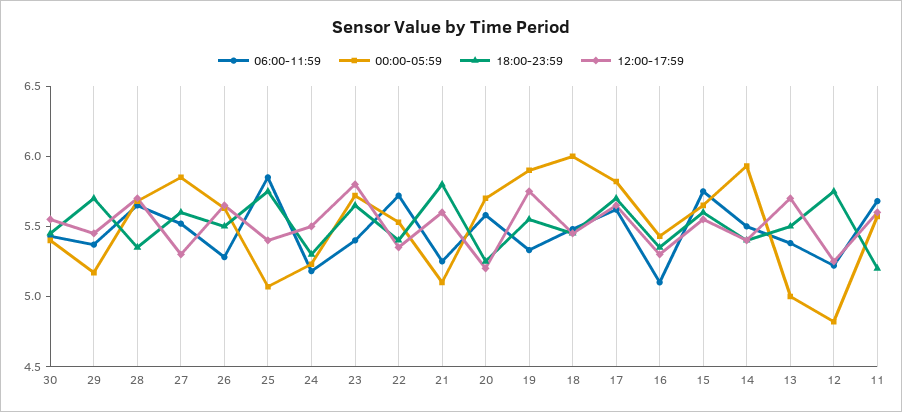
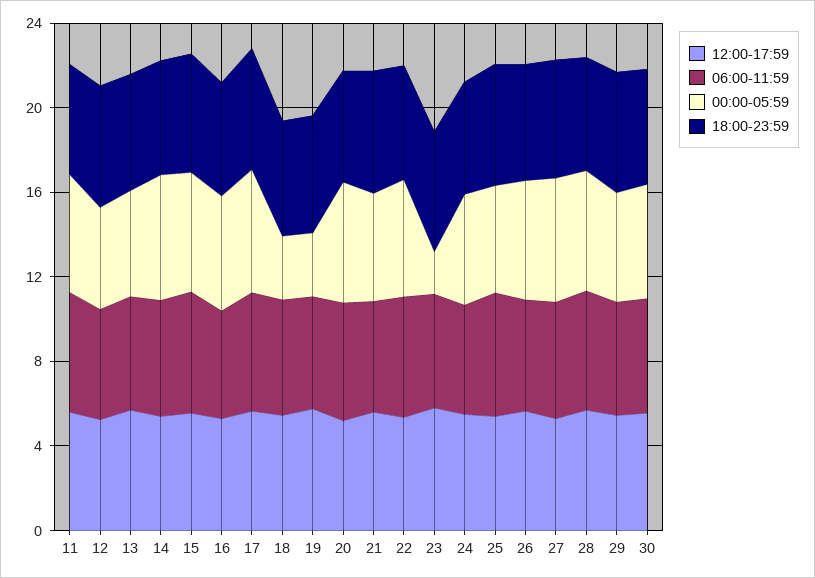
00:00-05:59, 23: 5.7 -> 2
00:00-05:59, 19: 5.9 -> 3
00:00-05:59, 18: 6 -> 3

